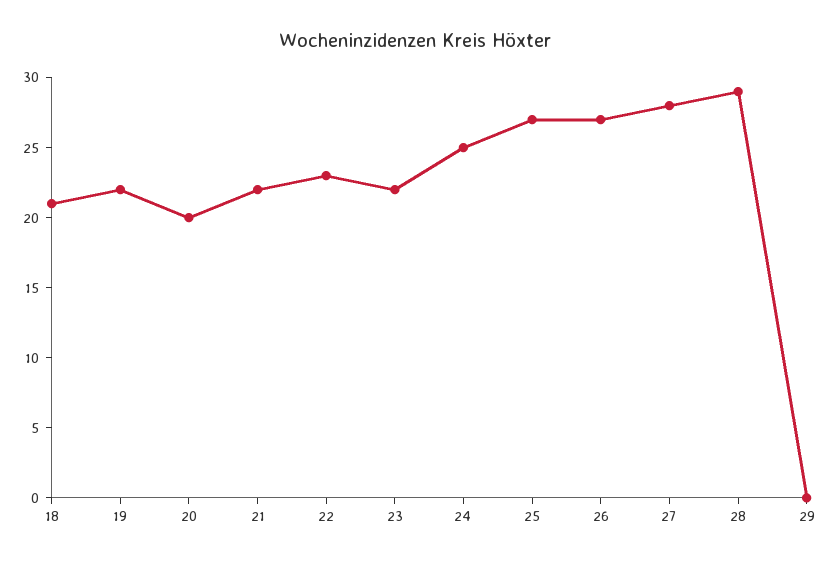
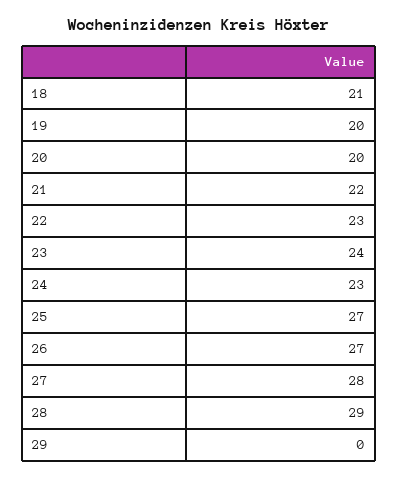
19: 22 -> 20
23: 22 -> 24
24: 25 -> 23

